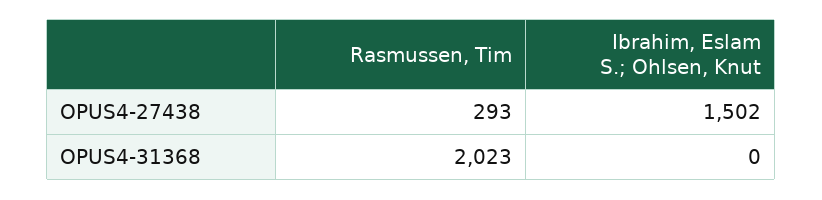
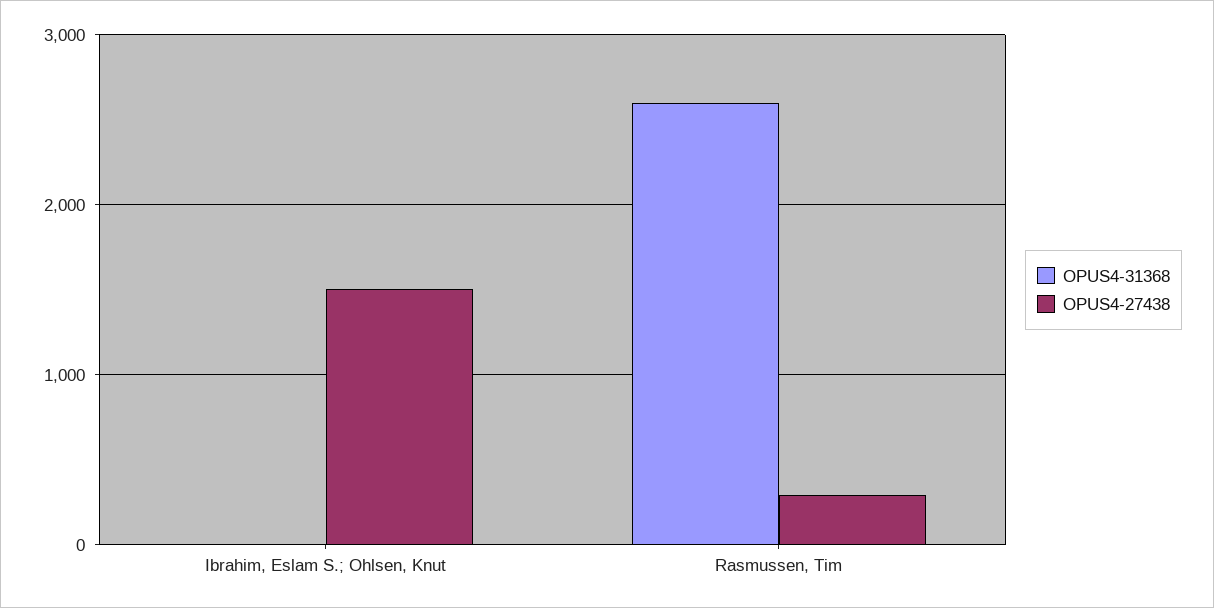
OPUS4-31368, Rasmussen, Tim: 2023 -> 2600

